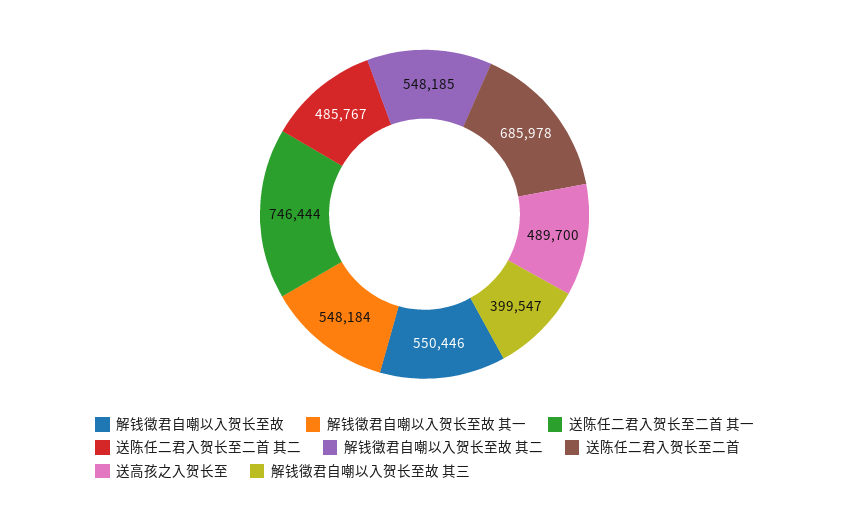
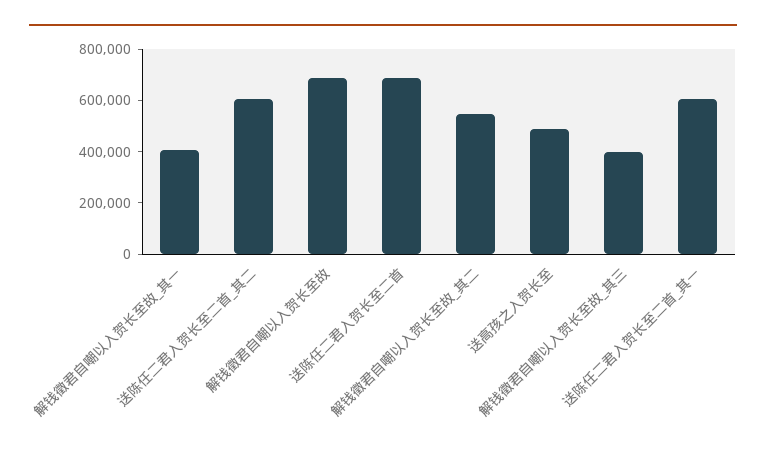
解钱徵君自嘲以入贺长至故: 550446 -> 700000
解钱徵君自嘲以入贺长至故 其一: 548184 -> 400000
送陈任二君入贺长至二首 其一: 746444 -> 600000
送陈任二君入贺长至二首 其二: 485767 -> 600000

